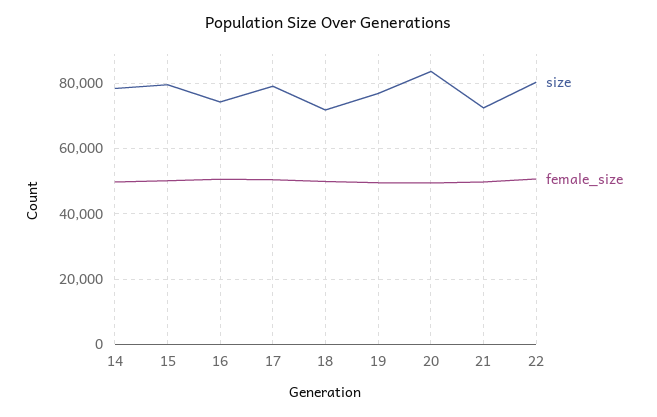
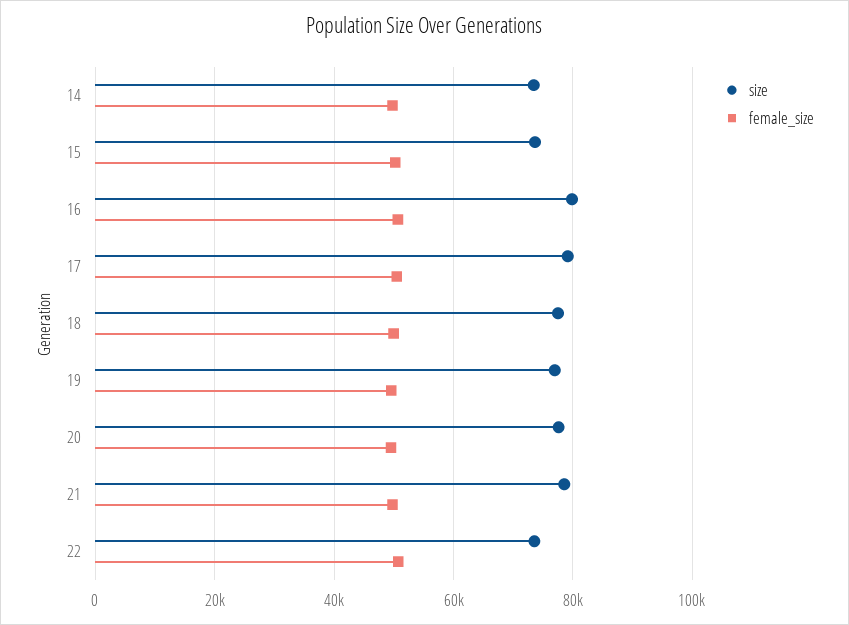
size, 14: 78000 -> 74000
size, 15: 80000 -> 74000
size, 16: 74000 -> 80000
size, 18: 72000 -> 78000
size, 20: 84000 -> 78000
size, 21: 72000 -> 78000
size, 22: 80000 -> 74000

